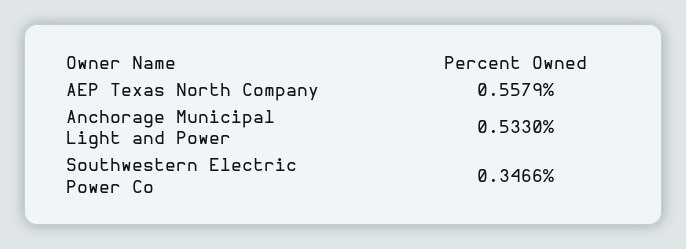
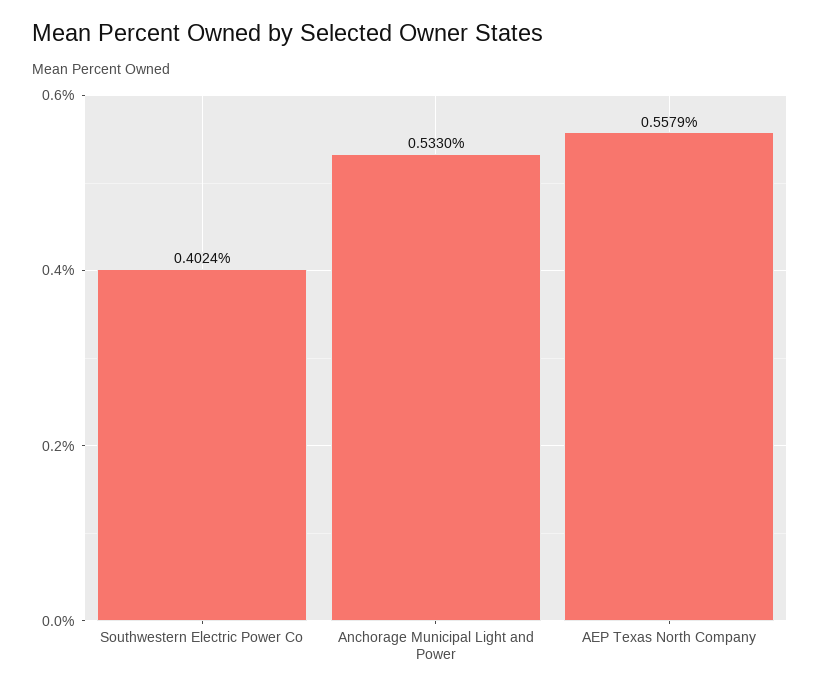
Southwestern Electric Power Co: 0.3466 -> 0.4024

